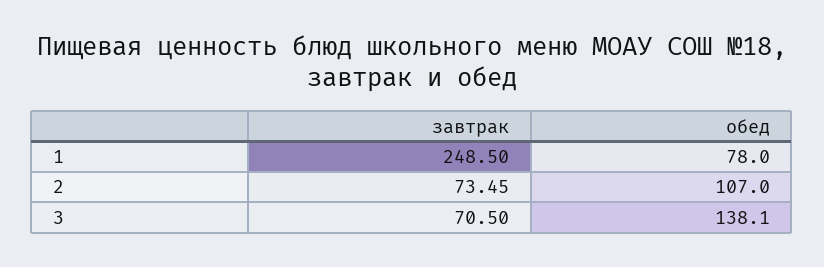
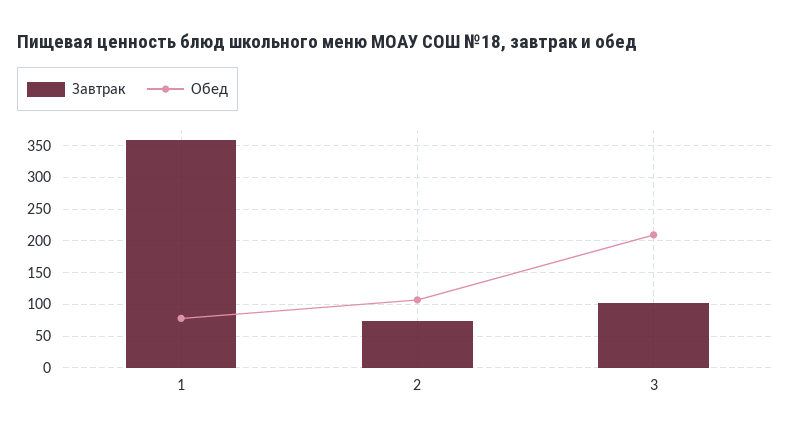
завтрак, 1: 248.5 -> 360
завтрак, 3: 70.5 -> 100
обед, 3: 138.1 -> 210

